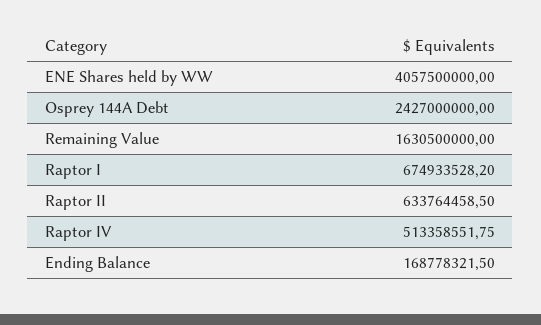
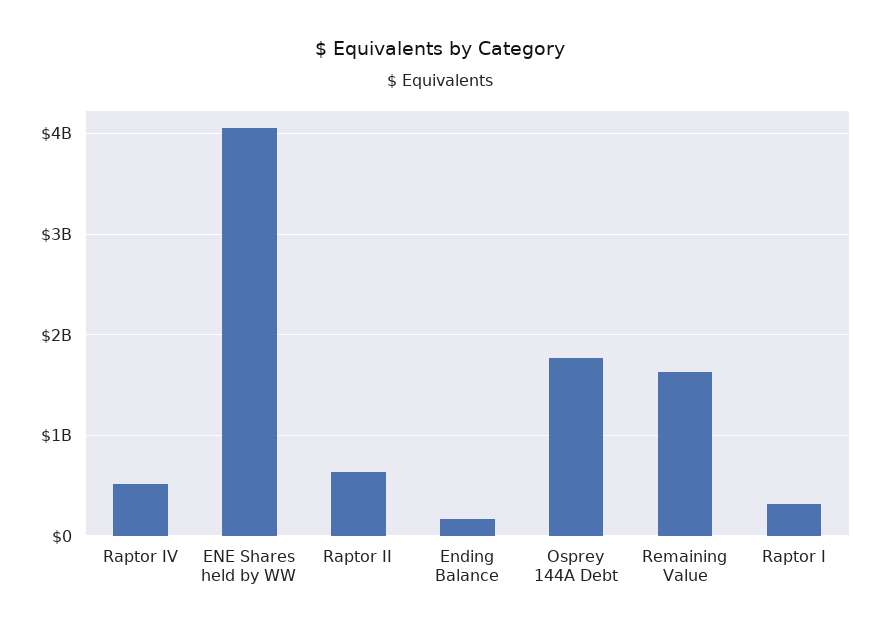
Osprey 144A Debt: 2427000000 -> 1800000000
Raptor I: 674933528.2 -> 300000000

